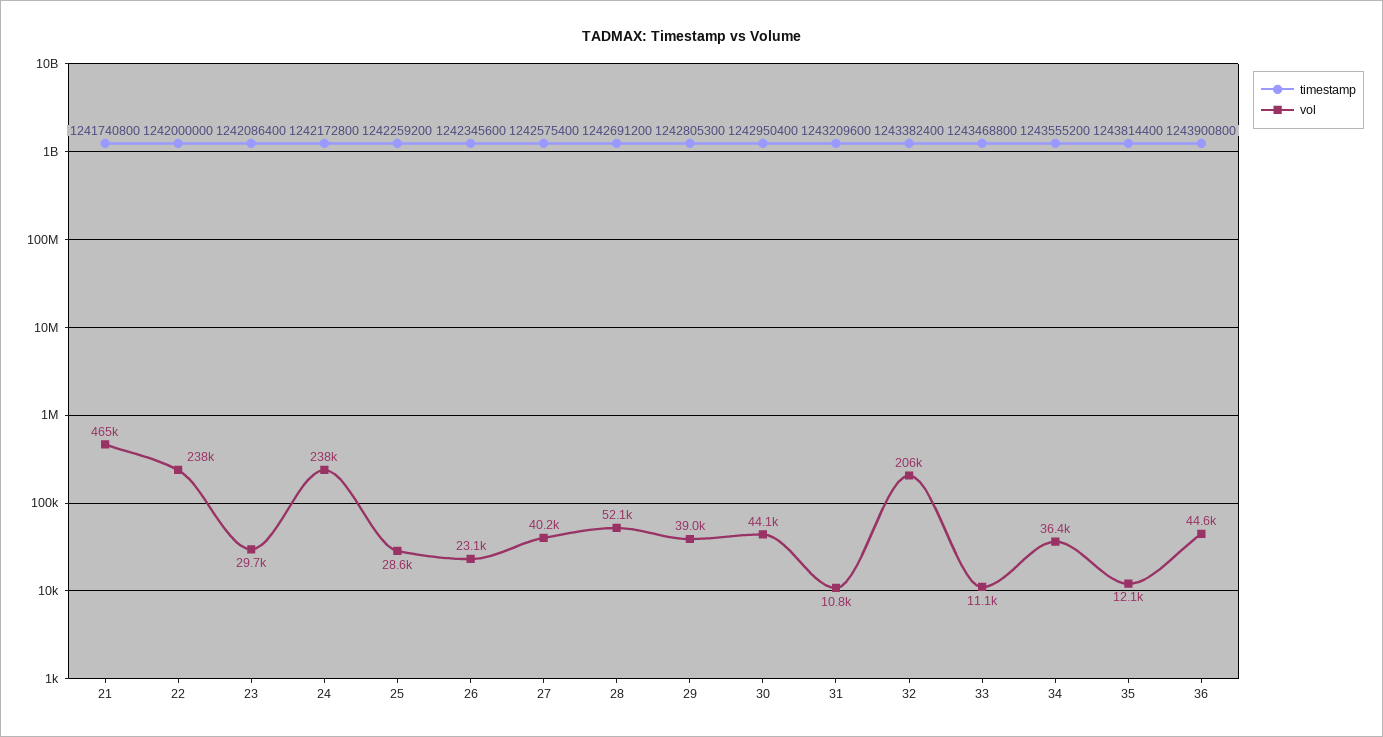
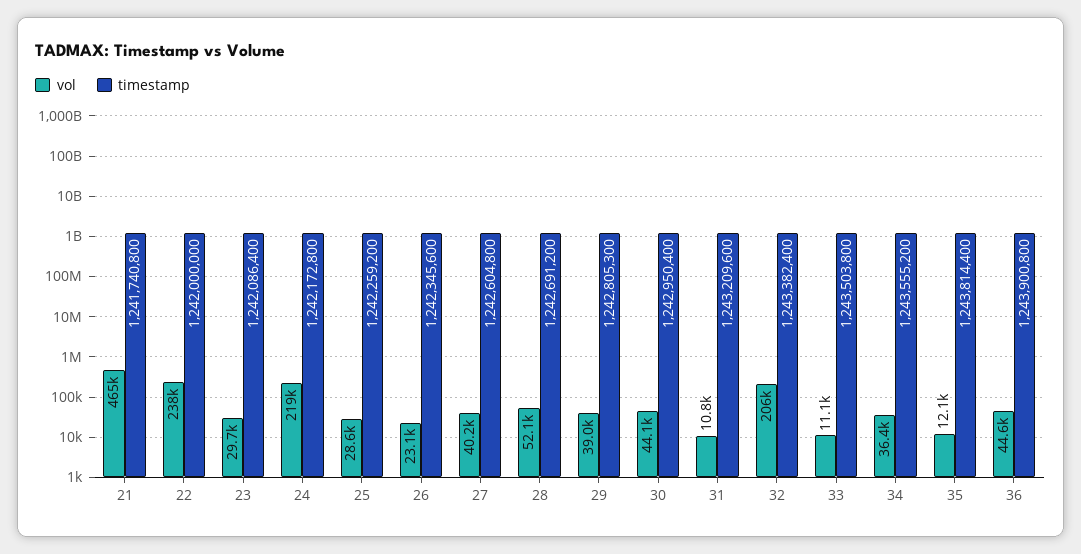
vol, 24: 238000 -> 219000
timestamp, 27: 1242575400 -> 1242604800
timestamp, 33: 1243468800 -> 1243503800

